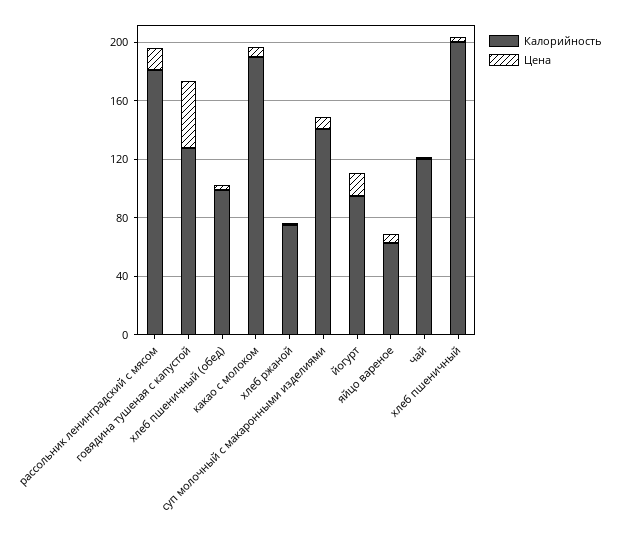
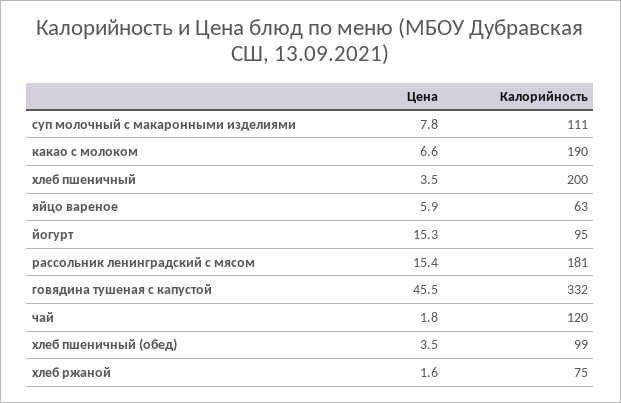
Калорийность, говядина тушеная с капустой: 130 -> 332
Калорийность, суп молочный с макаронными изделиями: 140 -> 111

